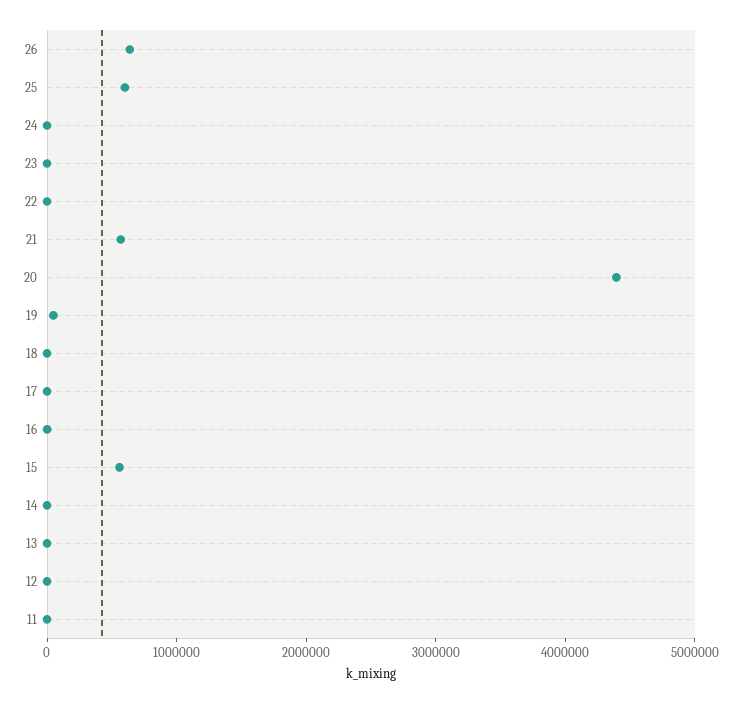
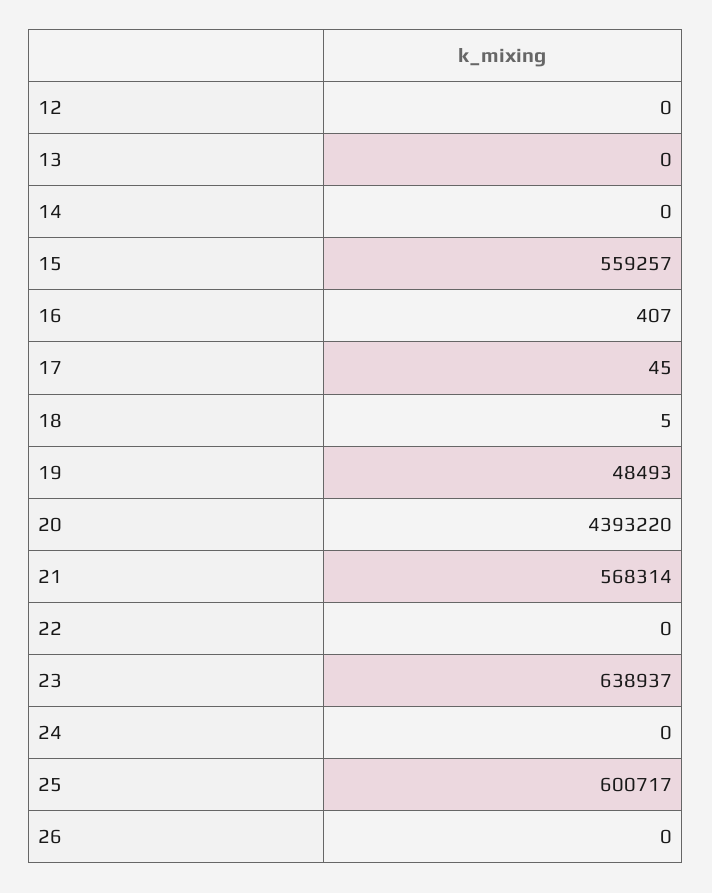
26: 600000 -> 0
23: 0 -> 638937
11: 0 -> none

